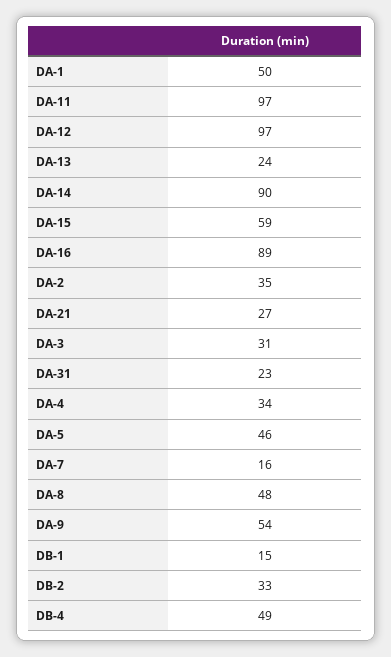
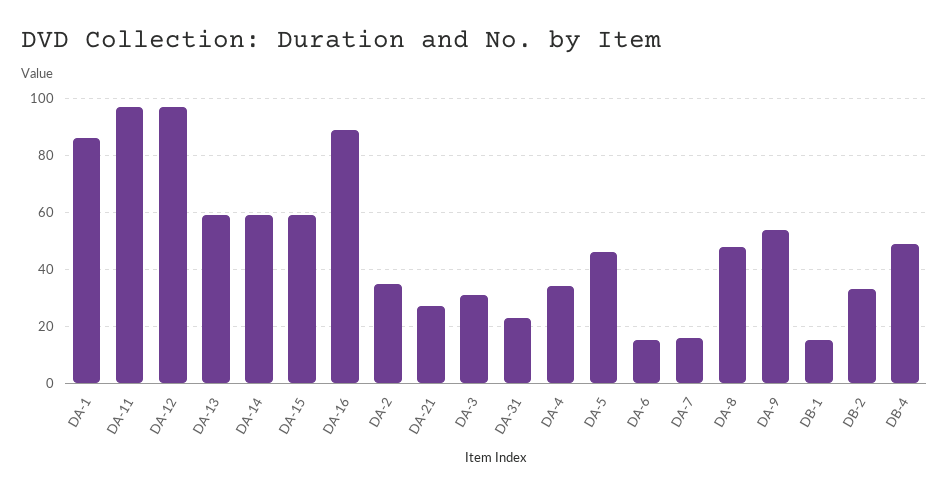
DA-1: 50 -> 85
DA-13: 24 -> 60
DA-14: 90 -> 60
DA-6: none -> 15

